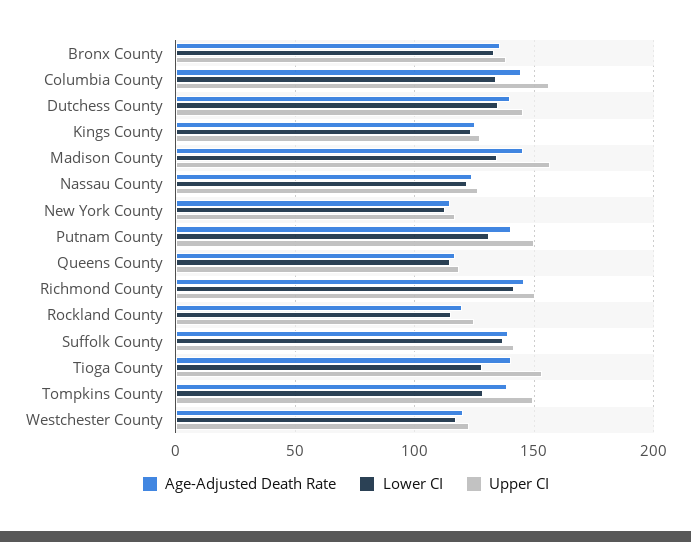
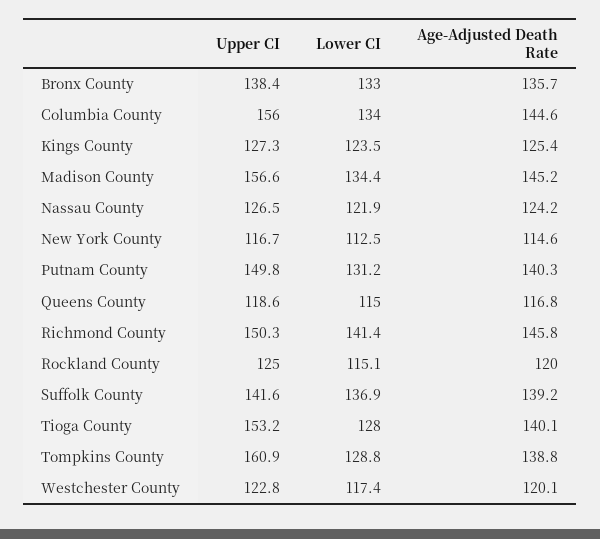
Age-Adjusted Death Rate, Dutchess County: 140 -> none
Lower CI, Dutchess County: 135 -> none
Upper CI, Dutchess County: 145 -> none
Upper CI, Tompkins County: 150 -> 160.9

